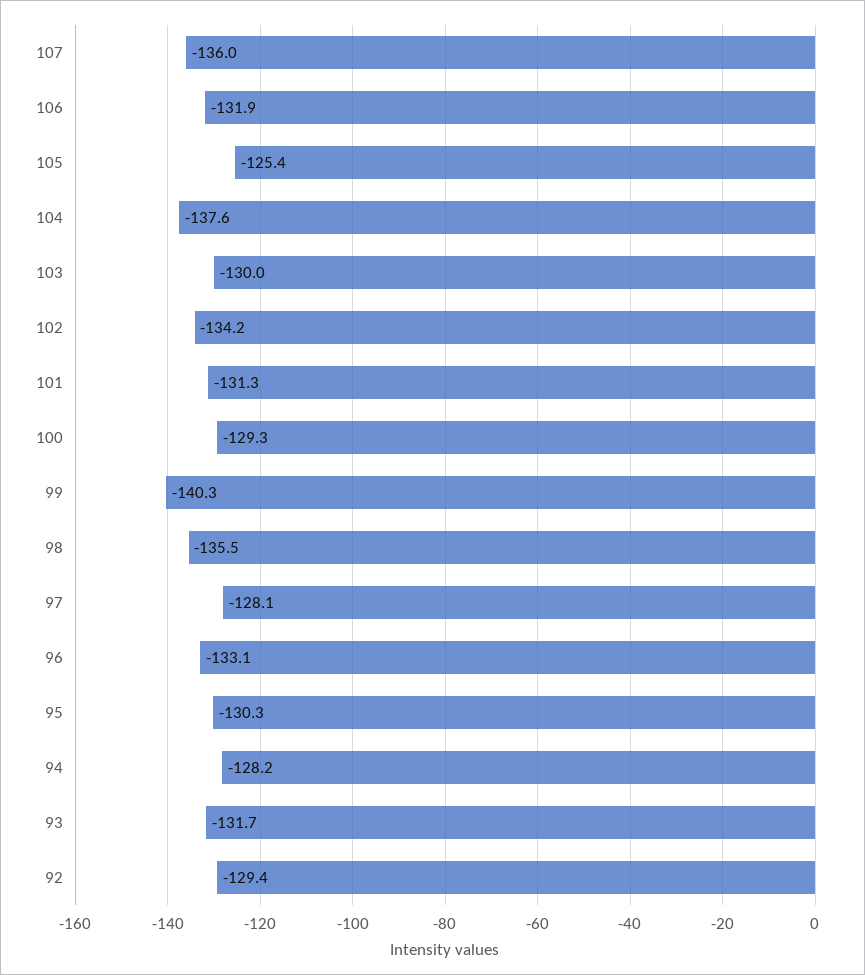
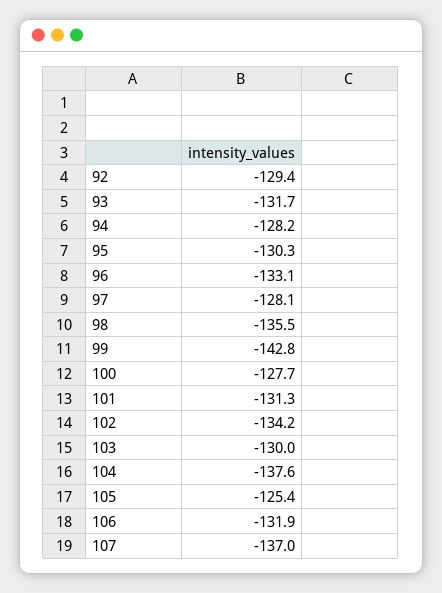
107: -136 -> -137
100: -129.3 -> -127.7
99: -140.3 -> -142.8

